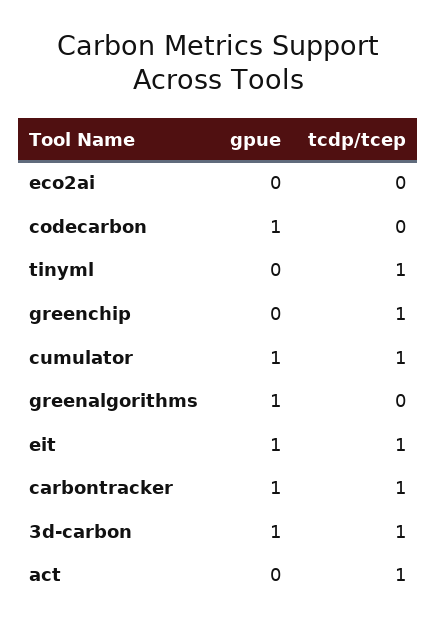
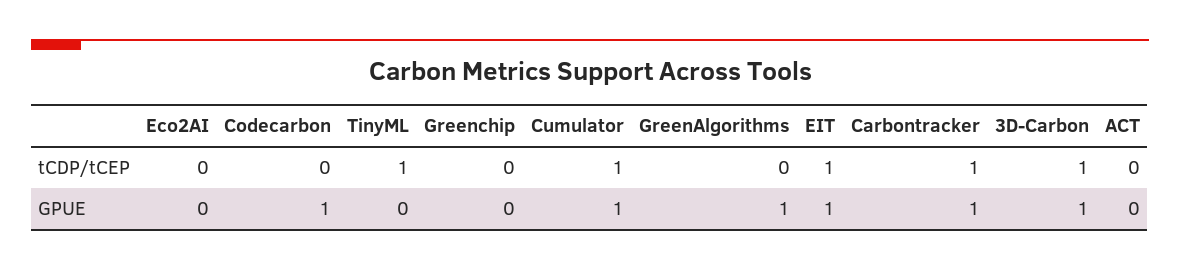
tcdp/tcep, greenchip: 1 -> 0
tcdp/tcep, act: 1 -> 0

